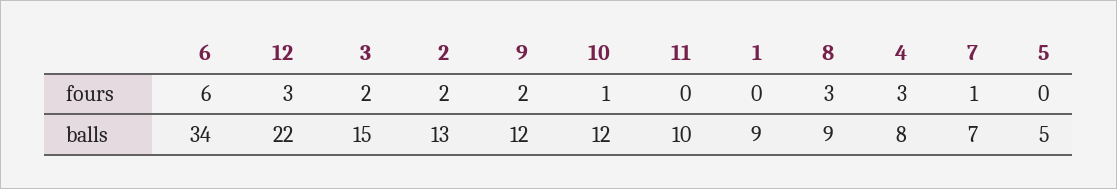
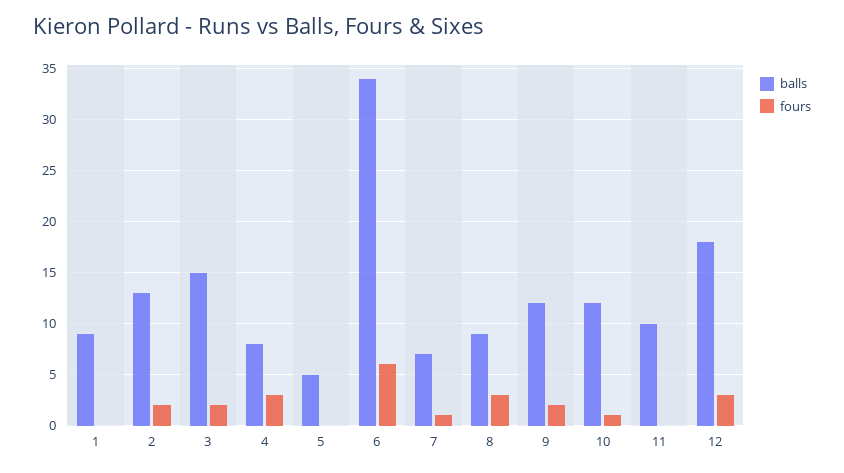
balls, 12: 22 -> 18

